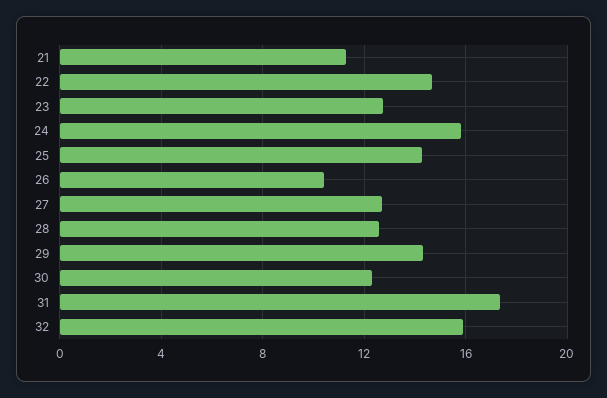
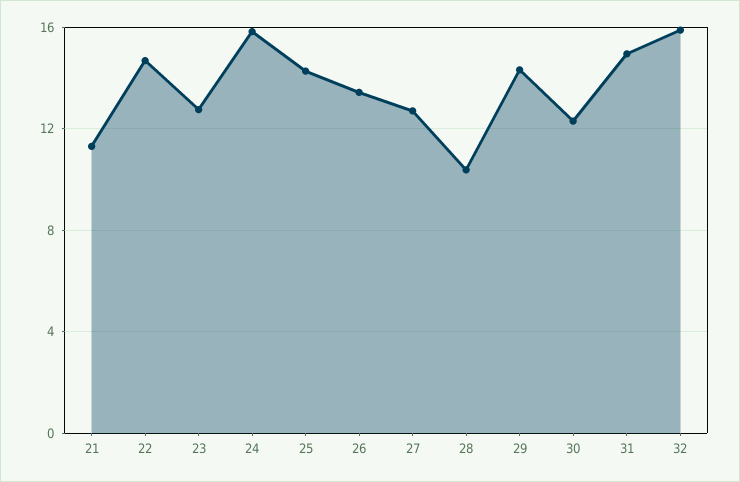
26: 10.5 -> 13.5
28: 12.5 -> 10.5
31: 17.5 -> 15

